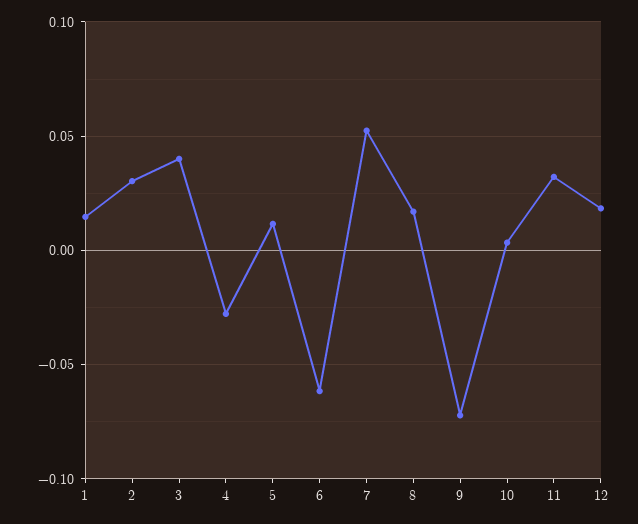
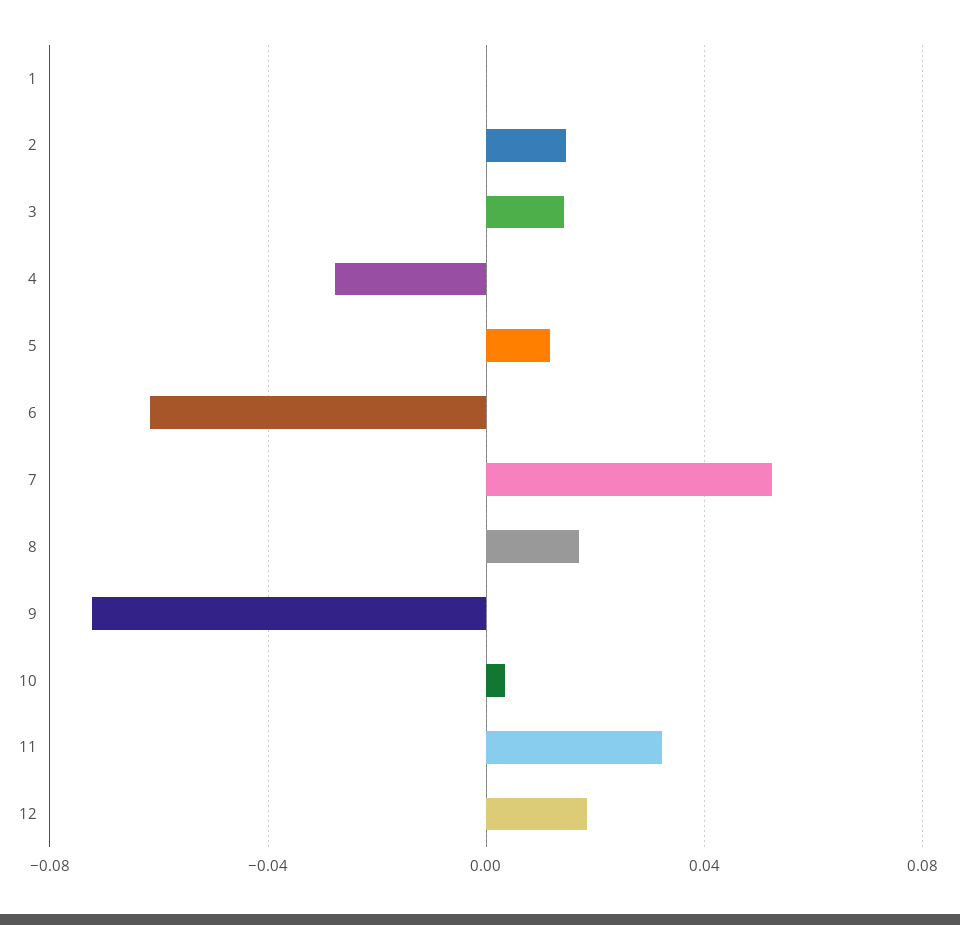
1: 0.015 -> 0
2: 0.03 -> 0.015
3: 0.04 -> 0.015

